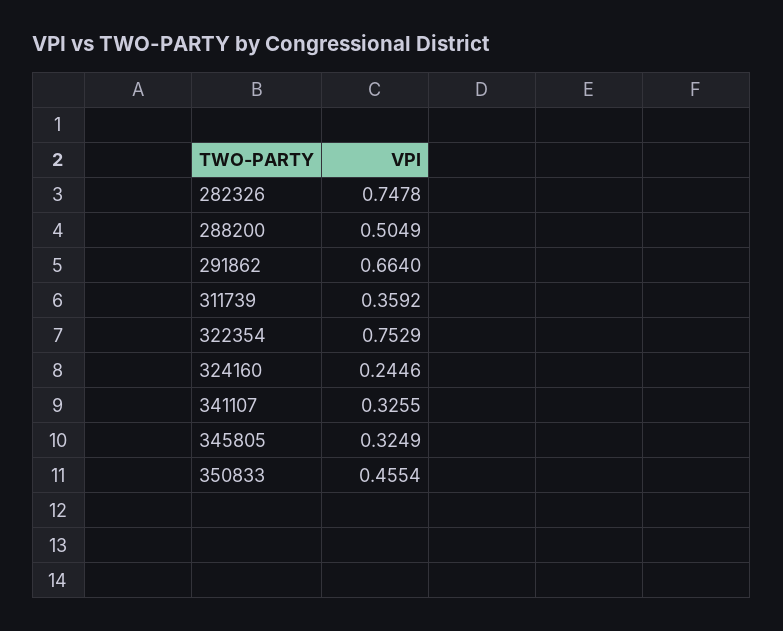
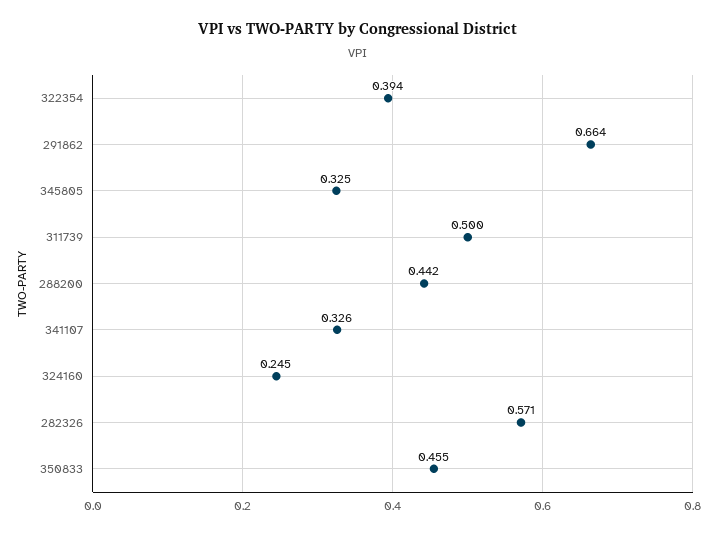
282326: 0.7478 -> 0.571
288200: 0.5049 -> 0.442
311739: 0.3592 -> 0.5
322354: 0.7529 -> 0.394

